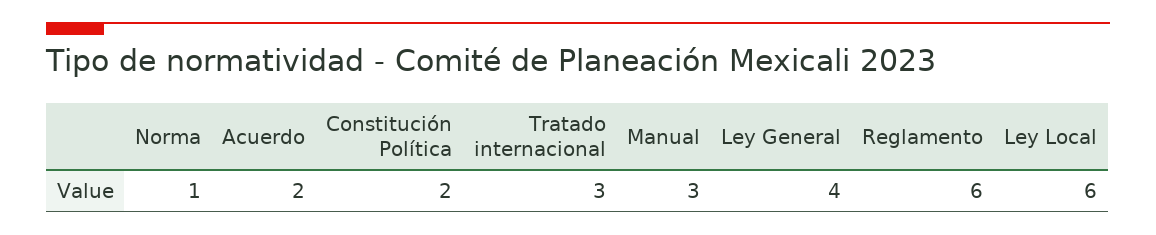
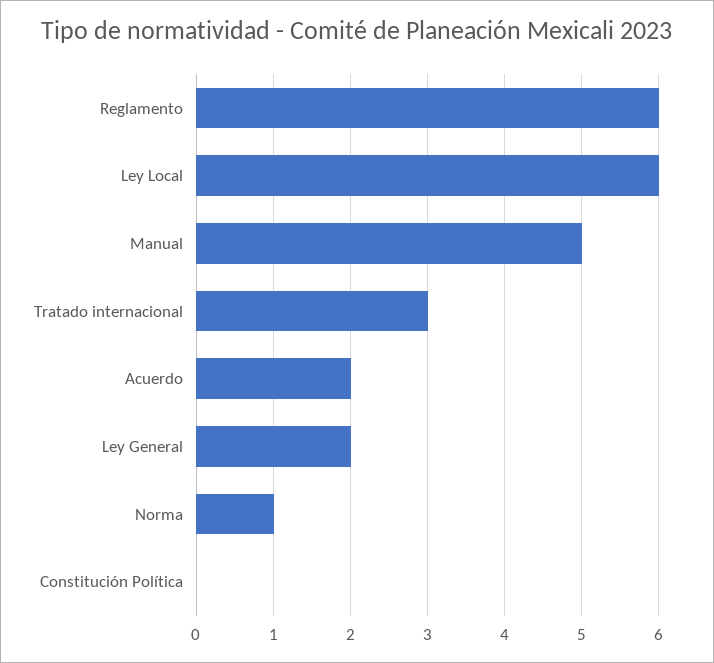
Constitución Política: 2 -> 0
Manual: 3 -> 5
Ley General: 4 -> 2

